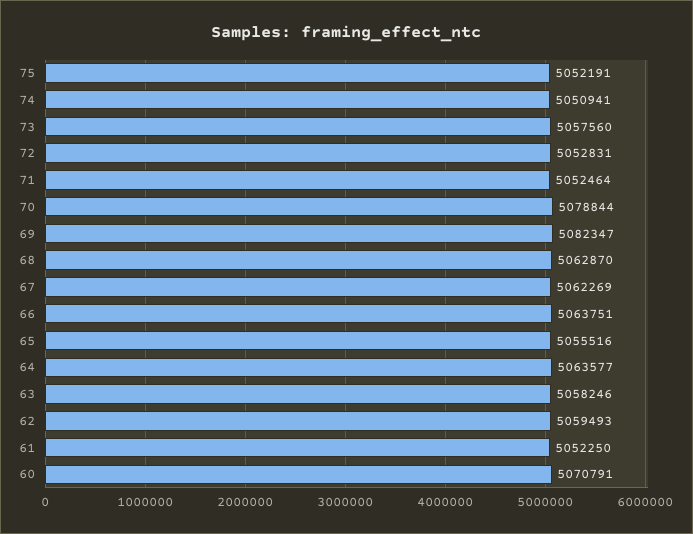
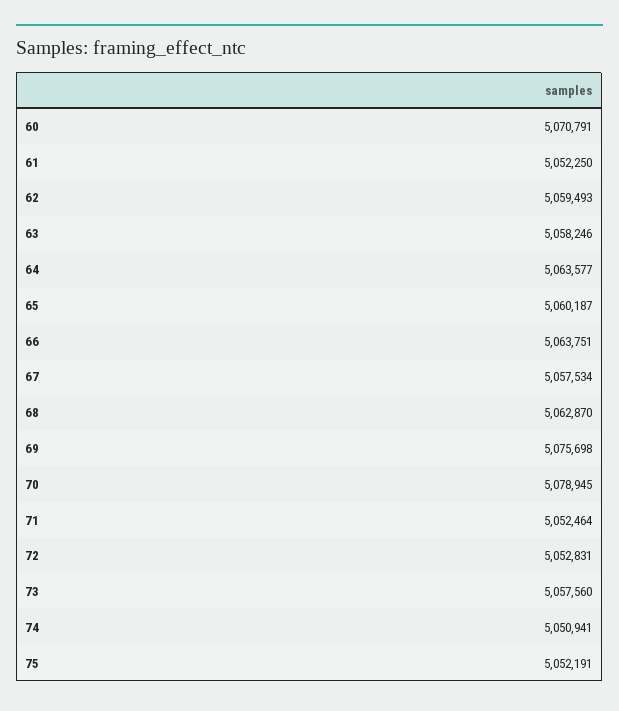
70: 5078844 -> 5078945
69: 5082347 -> 5075698
67: 5062269 -> 5057534
65: 5055516 -> 5060187

